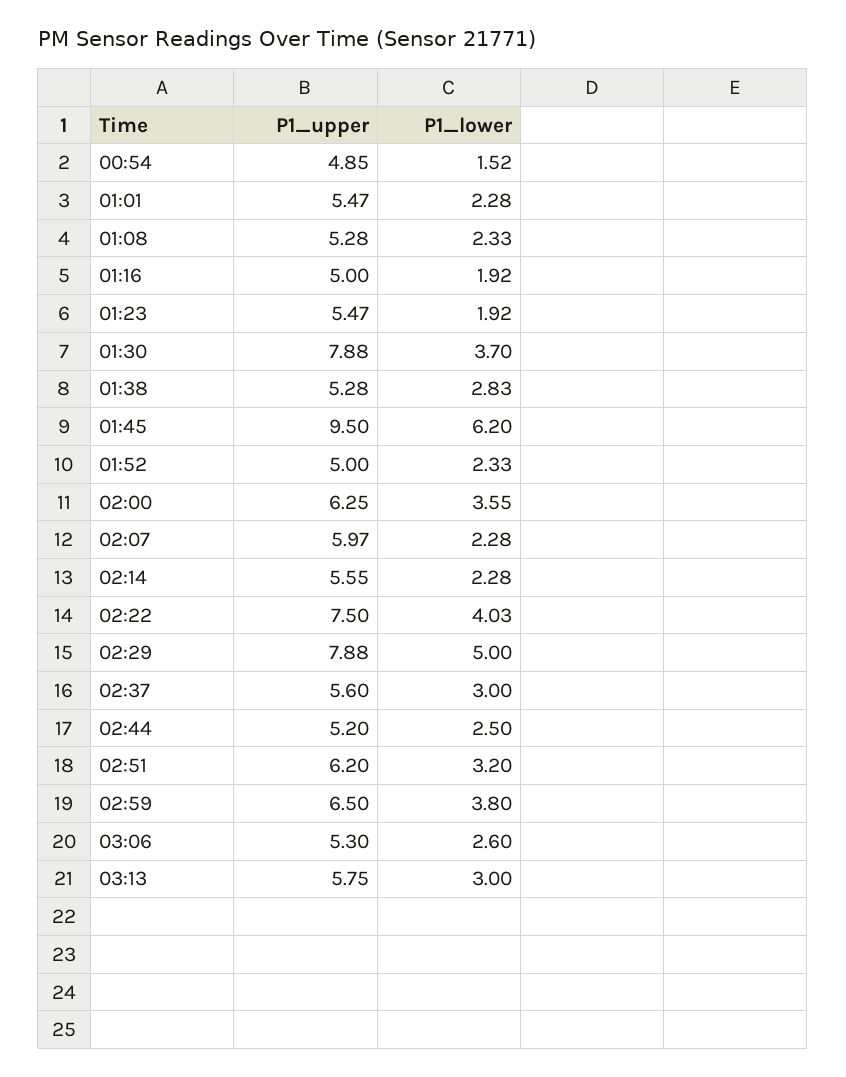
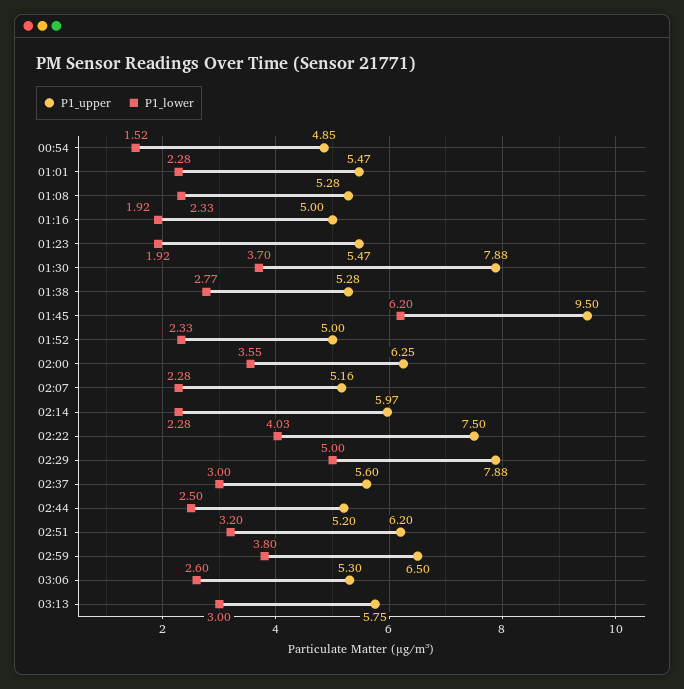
P1_lower, 01:38: 2.83 -> 2.77
P1_upper, 02:07: 5.97 -> 5.16
P1_upper, 02:14: 5.55 -> 5.97

